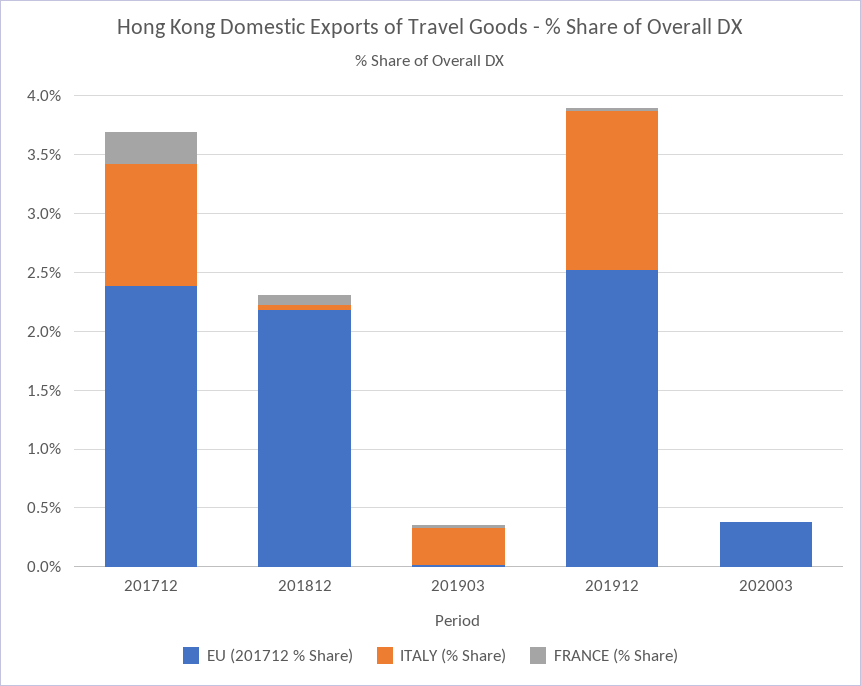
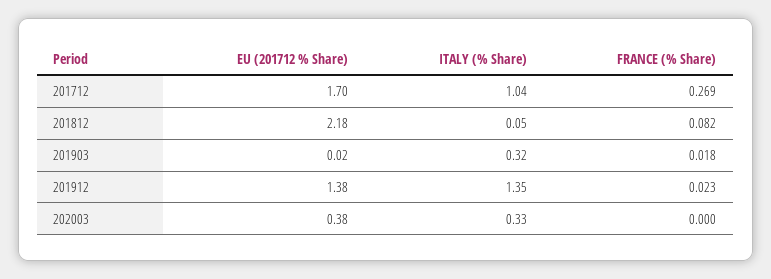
EU (201712 % Share), 201712: 2.4 -> 1.7
EU (201712 % Share), 201912: 2.5 -> 1.38
ITALY (% Share), 202003: 0 -> 0.33

